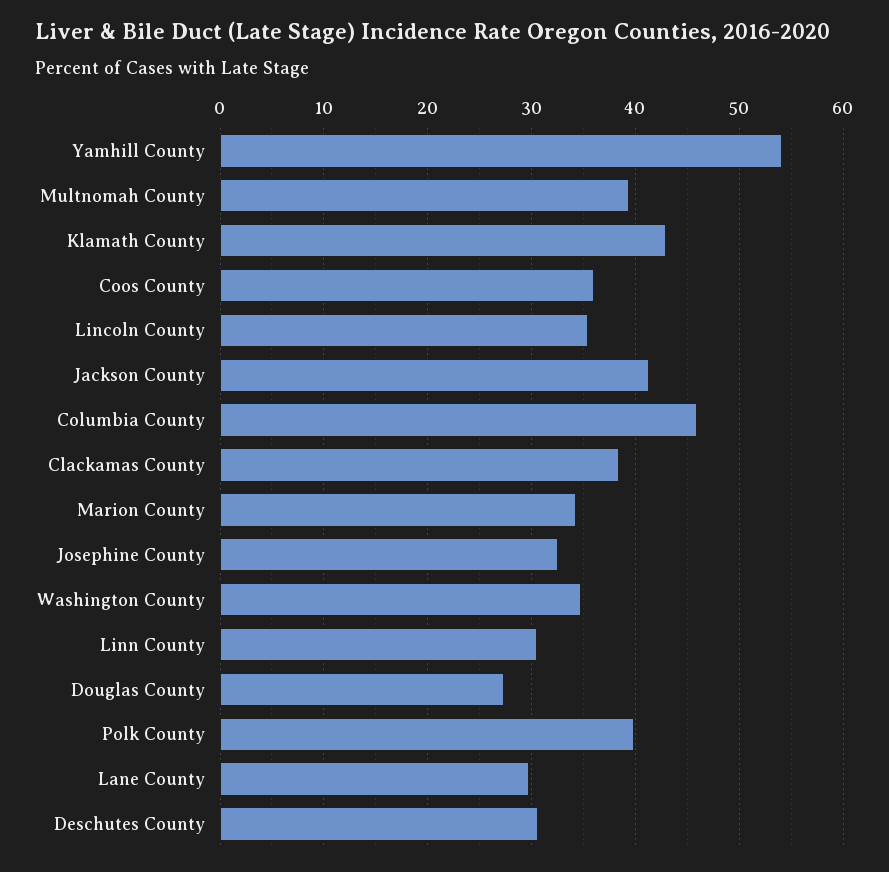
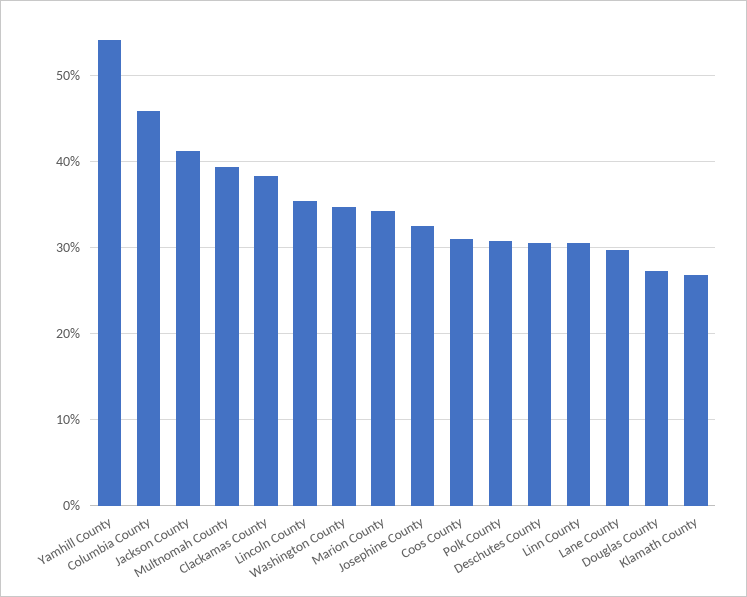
Klamath County: 43 -> 27
Coos County: 36 -> 31
Polk County: 40 -> 31

